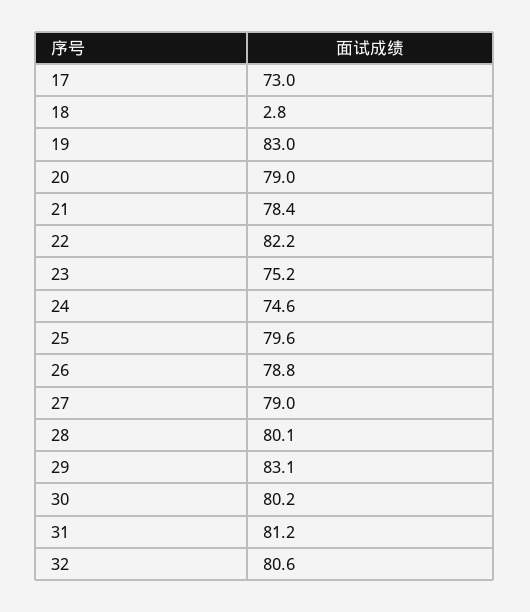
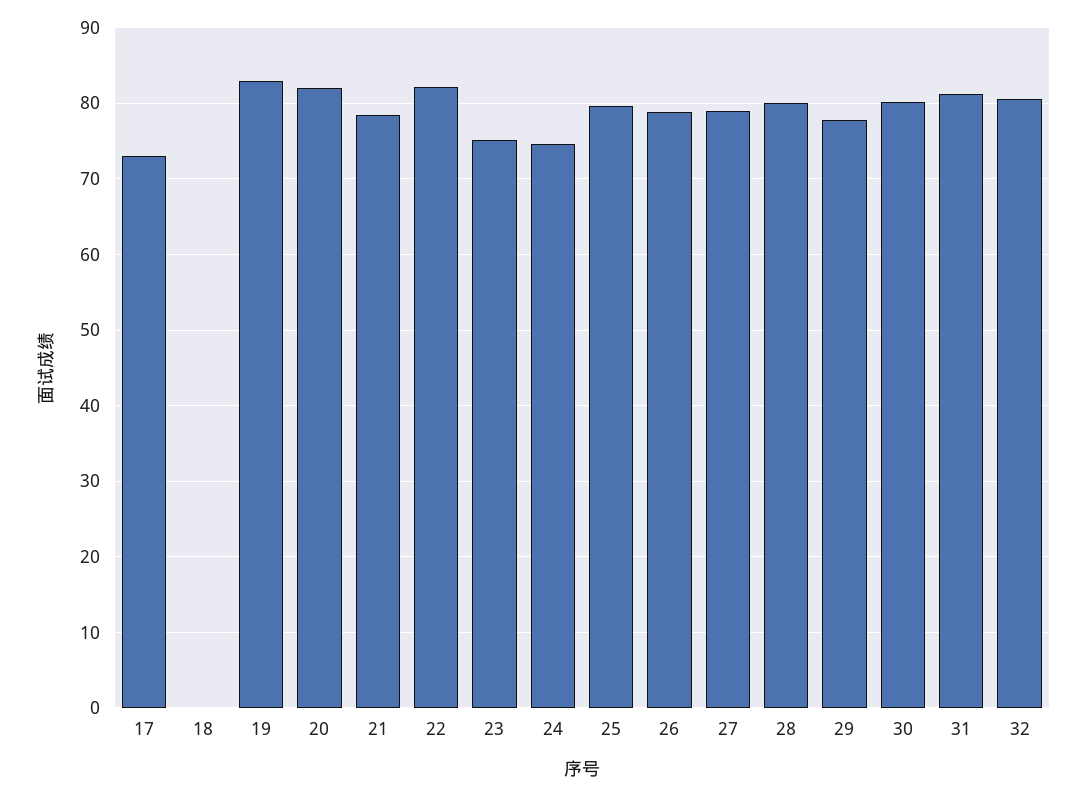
18: 2.8 -> 0
20: 79 -> 82
29: 83.1 -> 78

